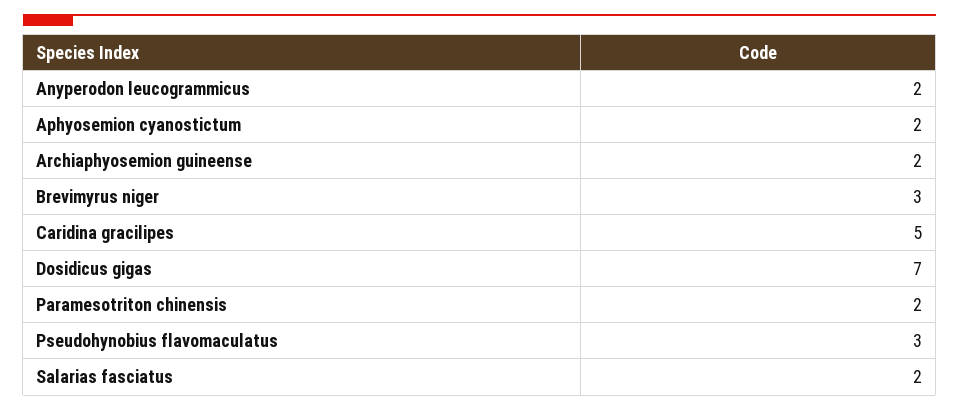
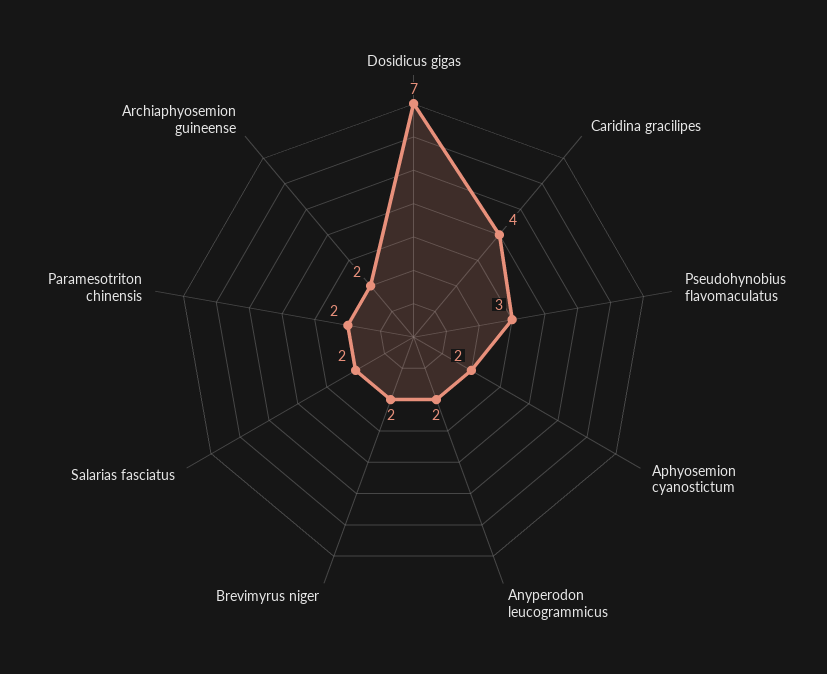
Brevimyrus niger: 3 -> 2
Caridina gracilipes: 5 -> 4

